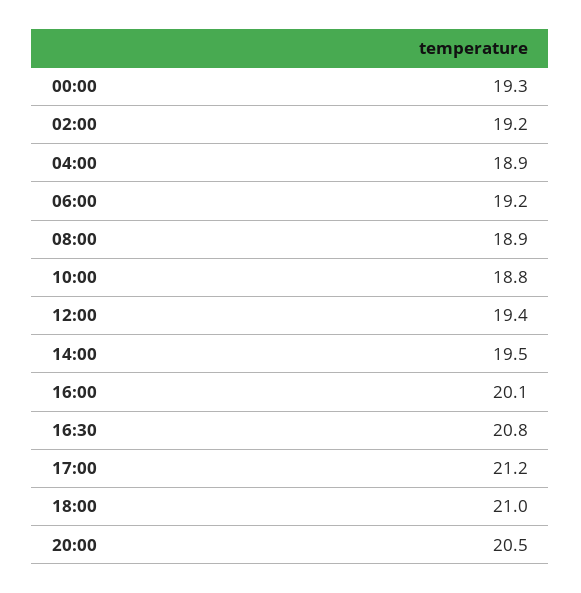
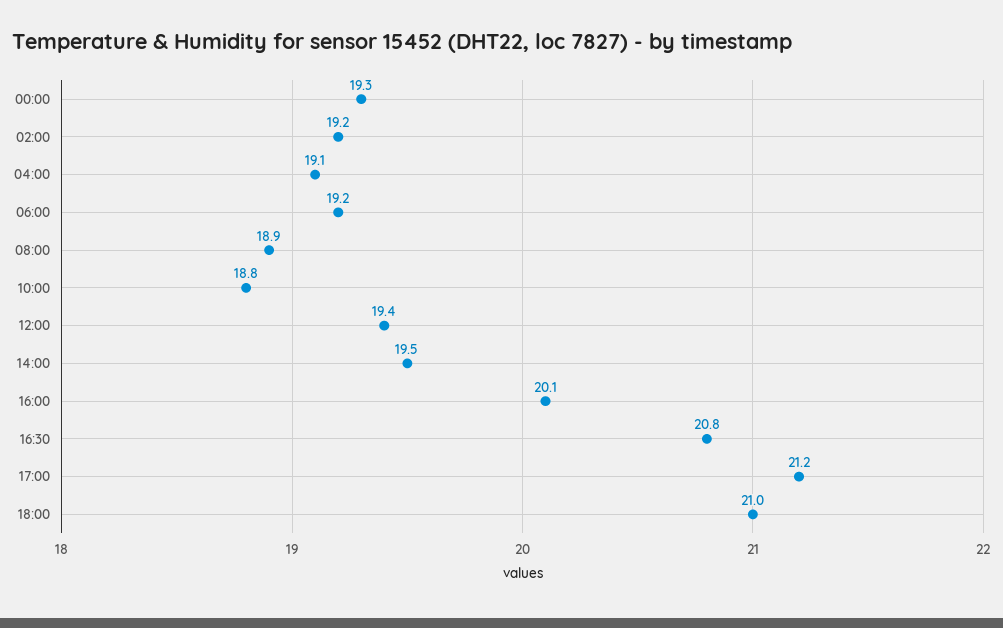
04:00: 18.9 -> 19.1
20:00: 20.5 -> none

